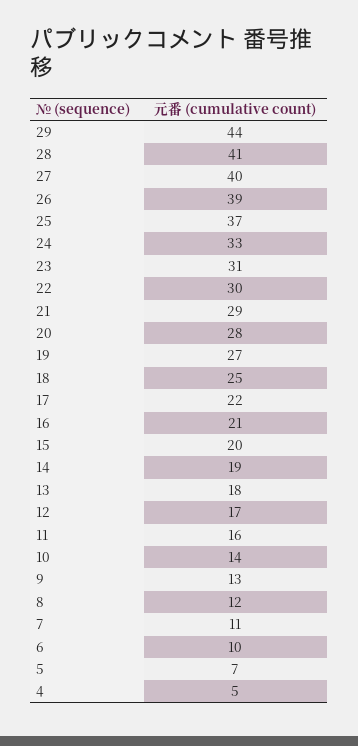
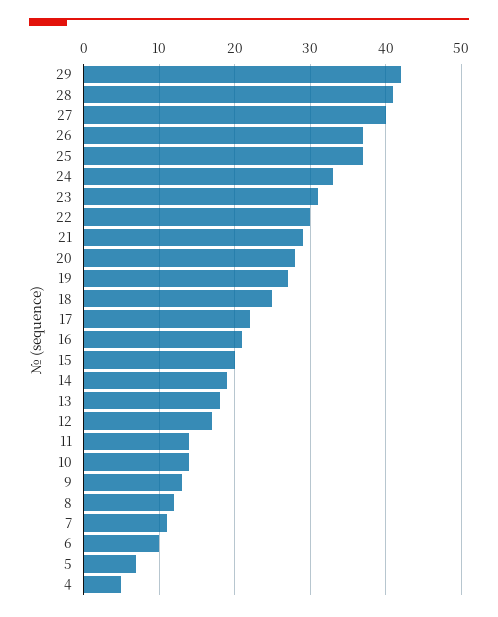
29: 44 -> 42
26: 39 -> 37
11: 16 -> 14

